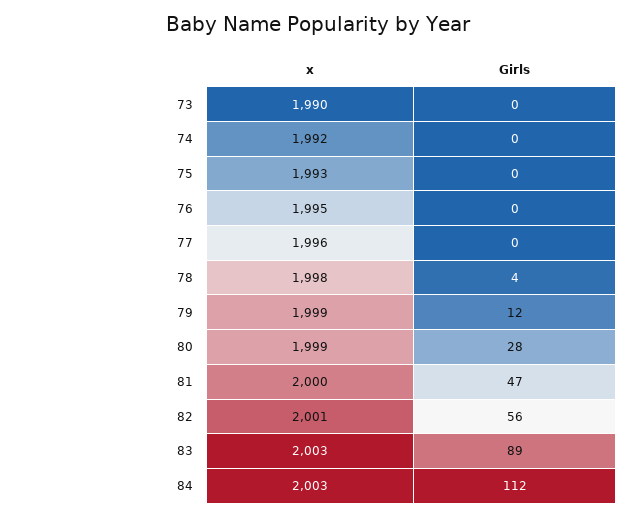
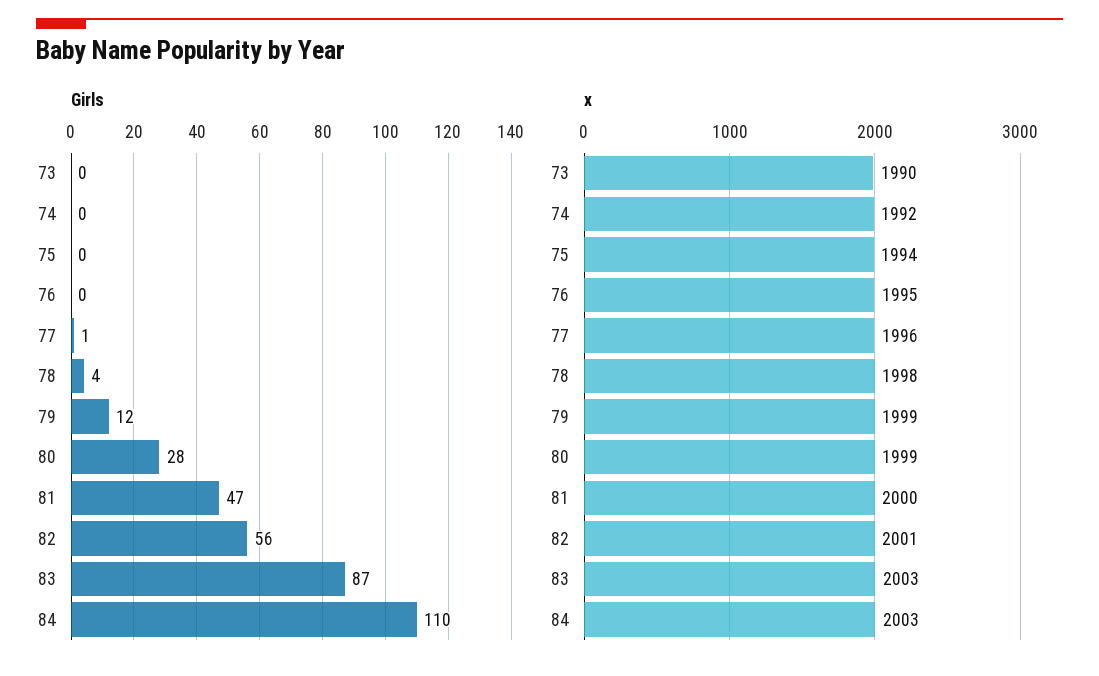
x, 75: 1993 -> 1994
Girls, 77: 0 -> 1
Girls, 83: 89 -> 87
Girls, 84: 112 -> 110

